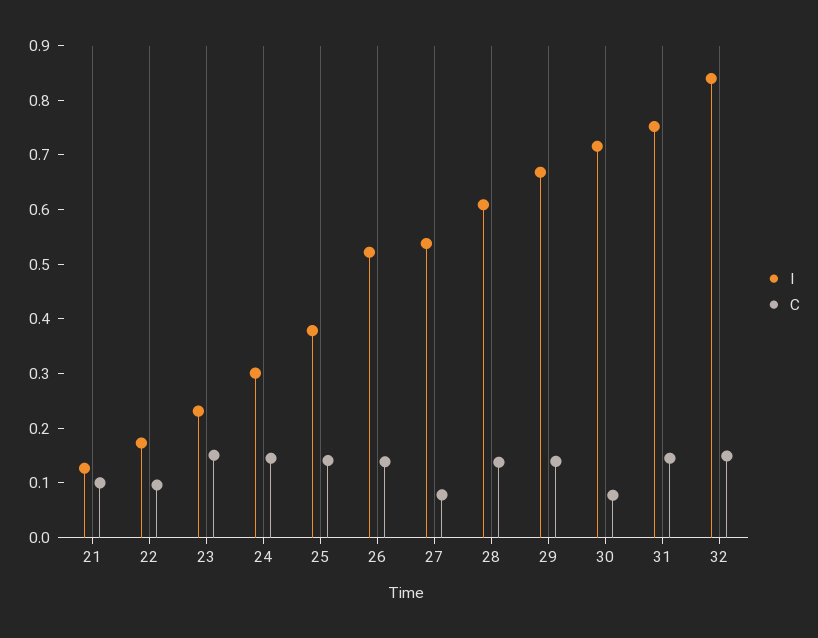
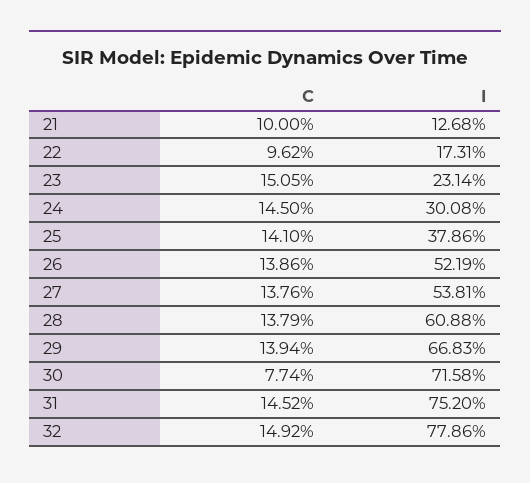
C, 27: 0.08 -> 0.1376
I, 32: 0.84 -> 0.7786

